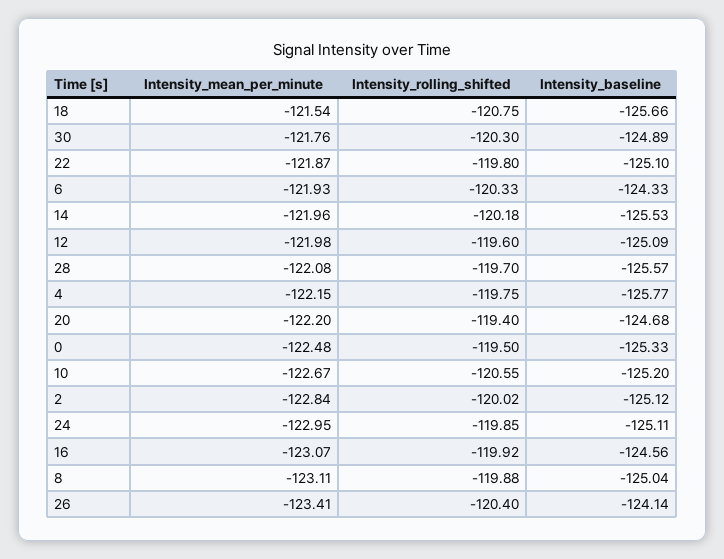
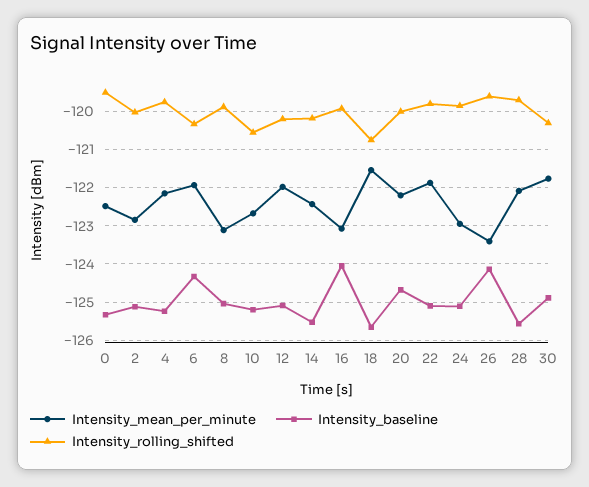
Intensity_mean_per_minute, 14: -121.96 -> -122.4
Intensity_rolling_shifted, 12: -119.6 -> -120.2
Intensity_baseline, 4: -125.77 -> -125.2
Intensity_rolling_shifted, 20: -119.4 -> -120
Intensity_baseline, 16: -124.56 -> -124
Intensity_rolling_shifted, 26: -120.4 -> -119.6

